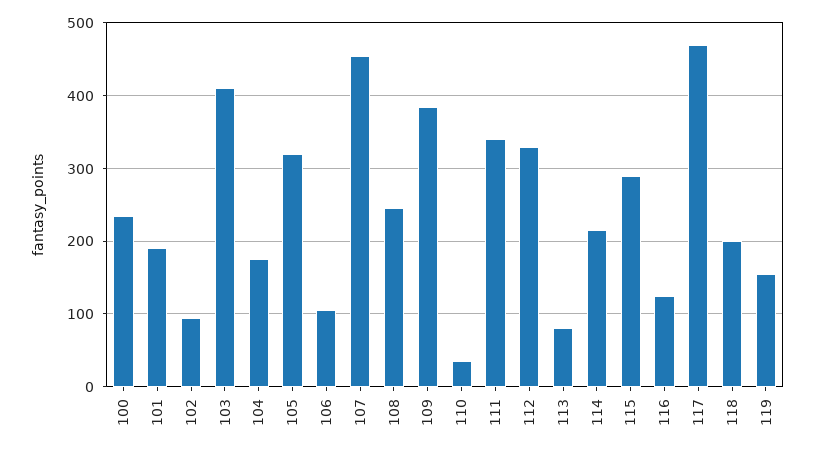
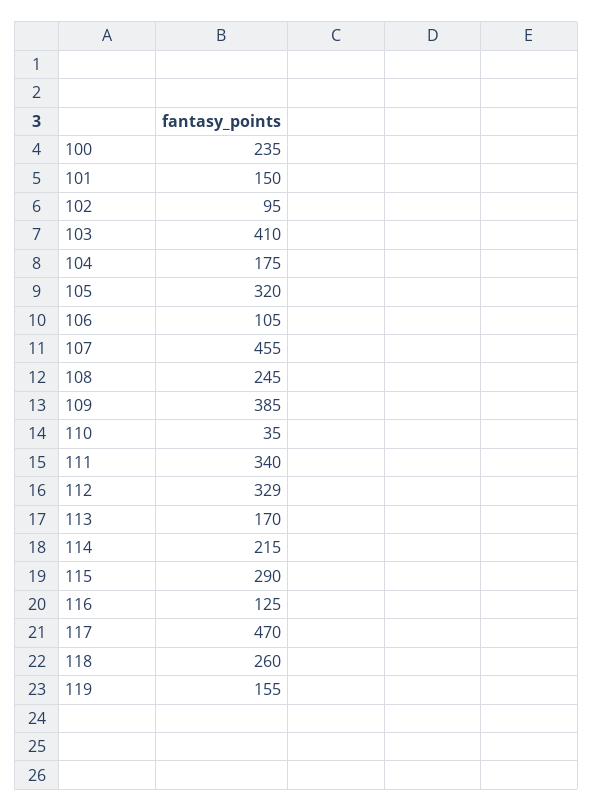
101: 190 -> 150
113: 80 -> 170
118: 200 -> 260

